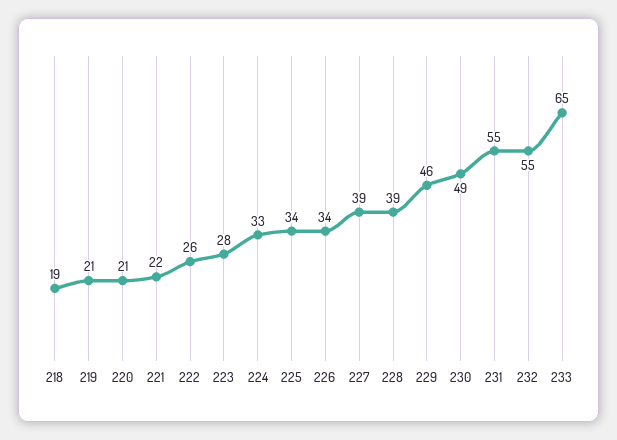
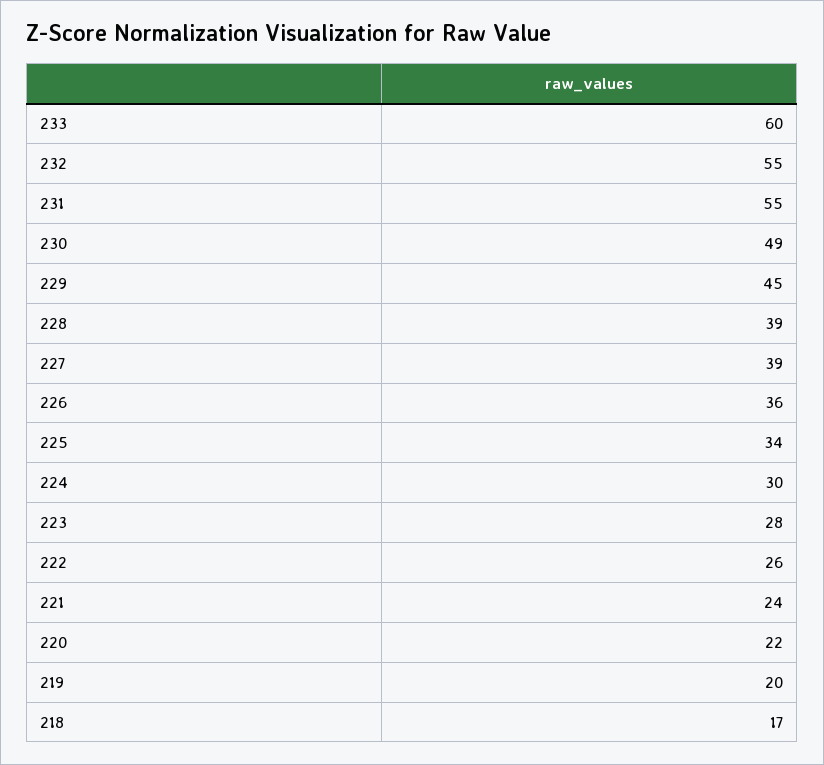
218: 19 -> 17
219: 21 -> 20
220: 21 -> 22
221: 22 -> 24
224: 33 -> 30
226: 34 -> 36
229: 46 -> 45
233: 65 -> 60

